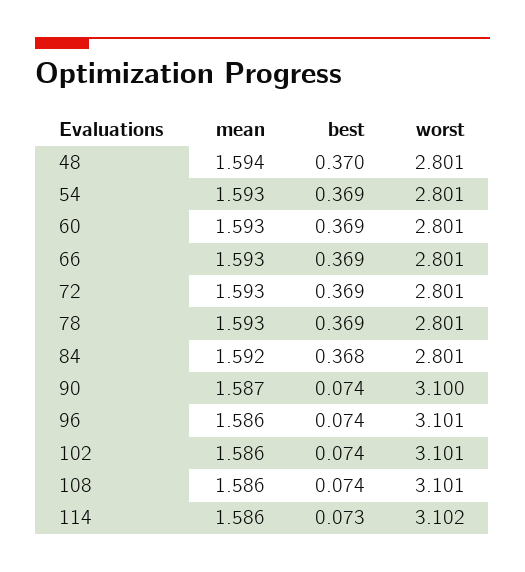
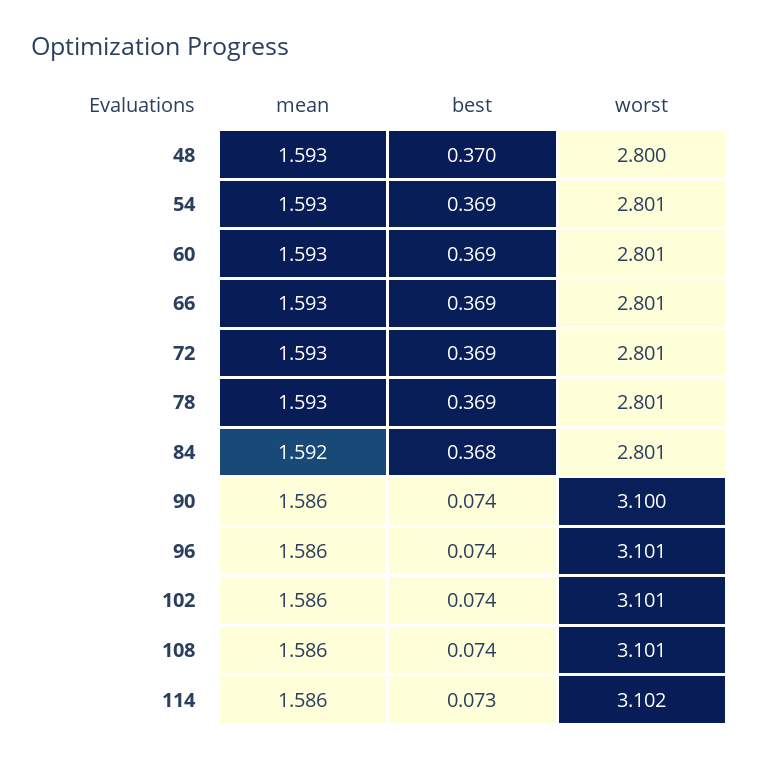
mean, 48: 1.594 -> 1.593
worst, 48: 2.801 -> 2.8
mean, 90: 1.587 -> 1.586

